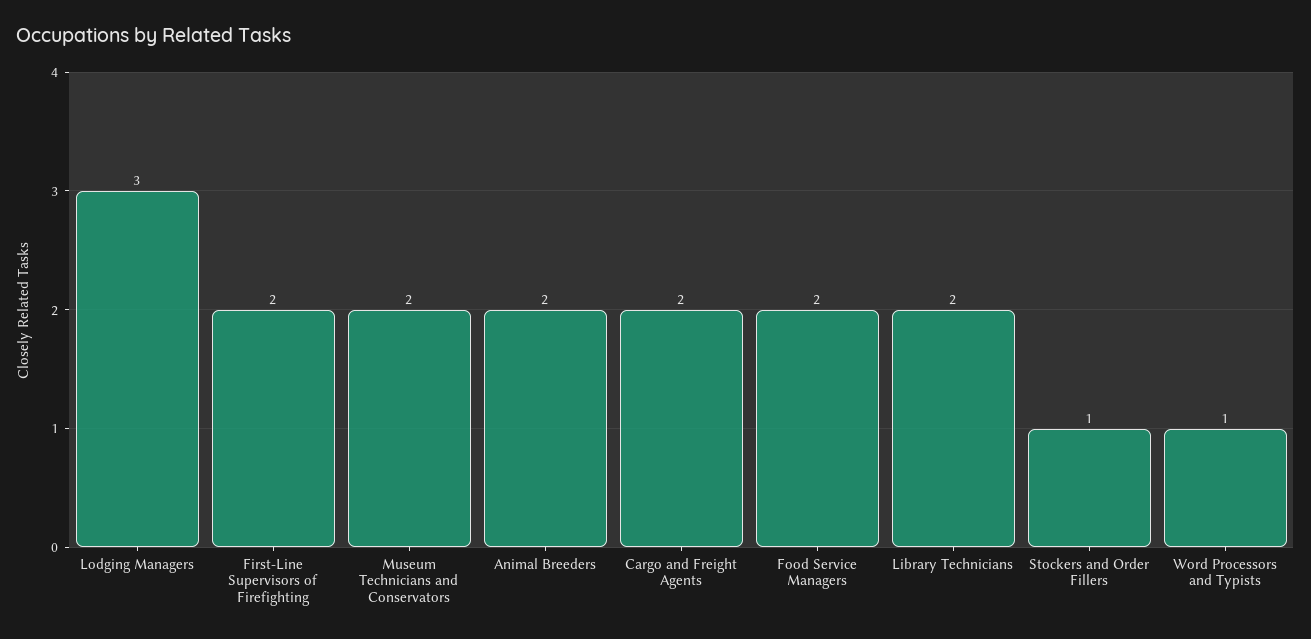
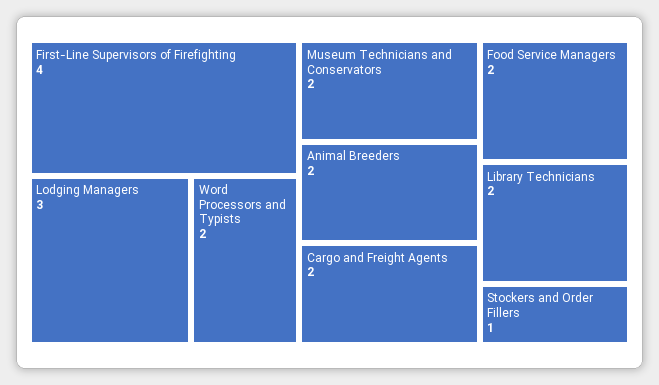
First-Line Supervisors of Firefighting: 2 -> 4
Word Processors and Typists: 1 -> 2

